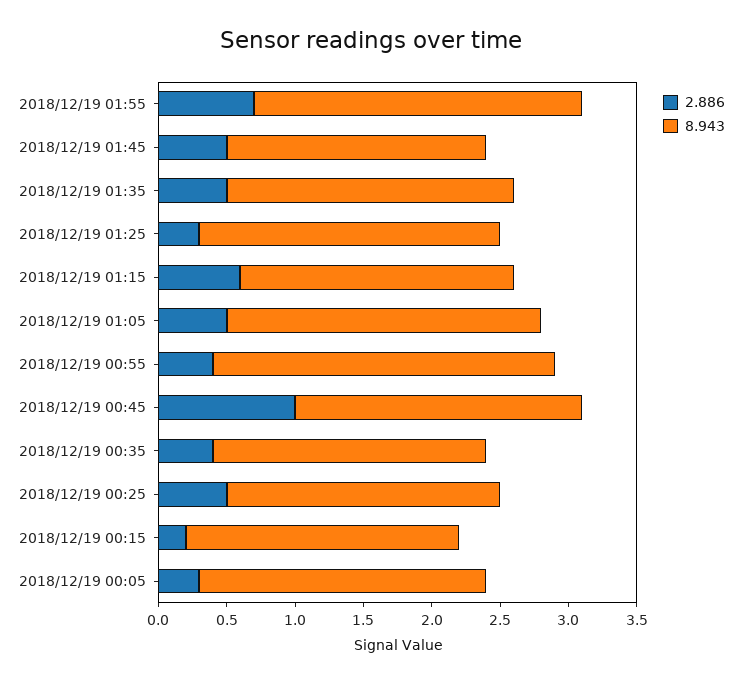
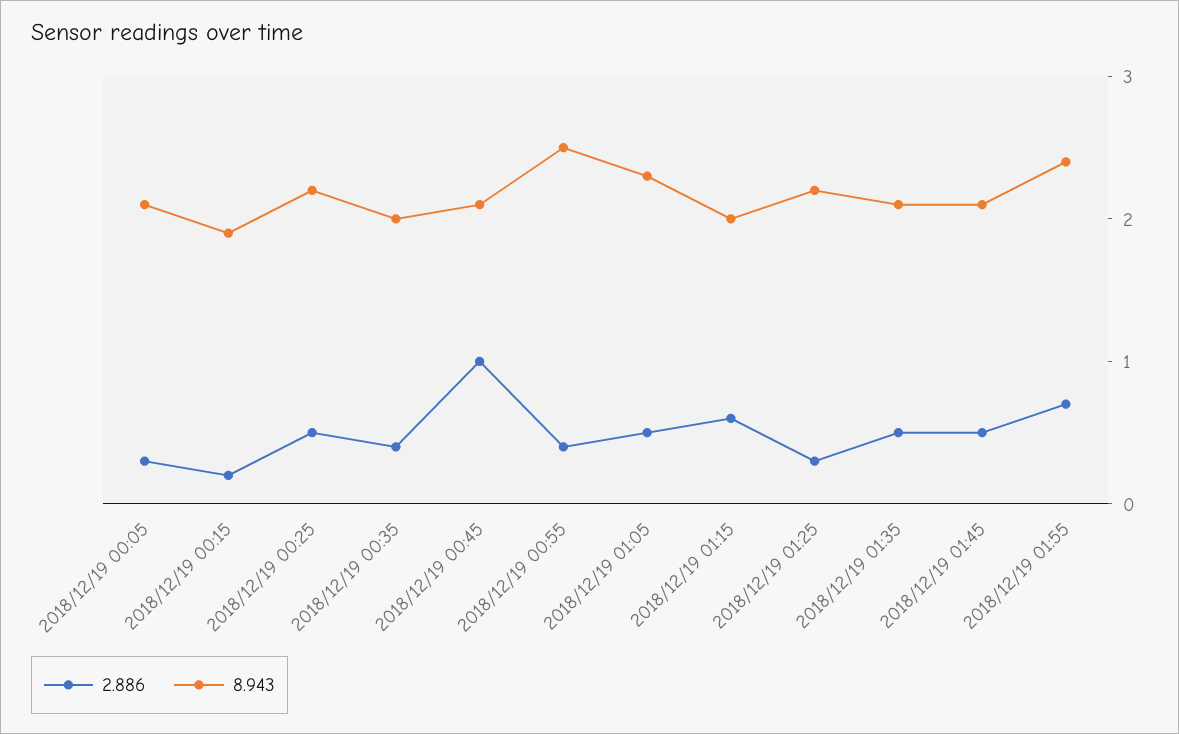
8.943, 2018/12/19 01:45: 1.9 -> 2.1
8.943, 2018/12/19 00:25: 2 -> 2.2
8.943, 2018/12/19 00:15: 2 -> 1.9

